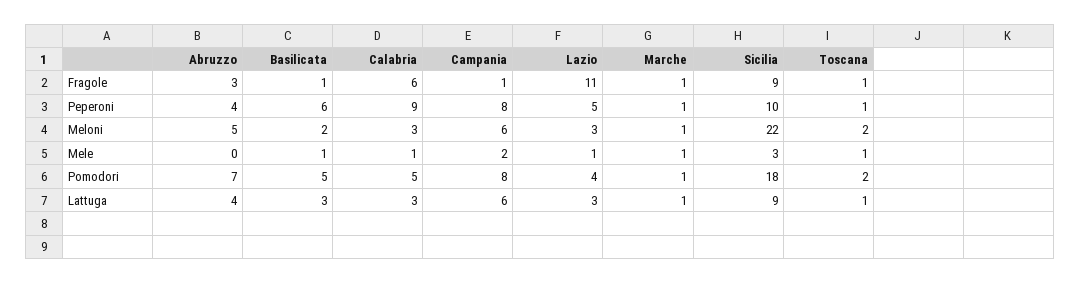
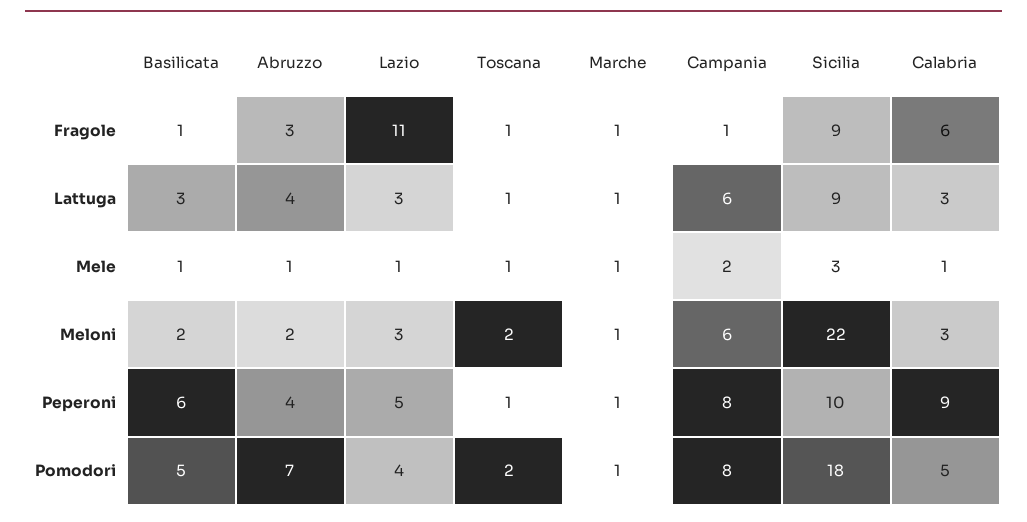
Abruzzo, Meloni: 5 -> 2
Abruzzo, Mele: 0 -> 1

